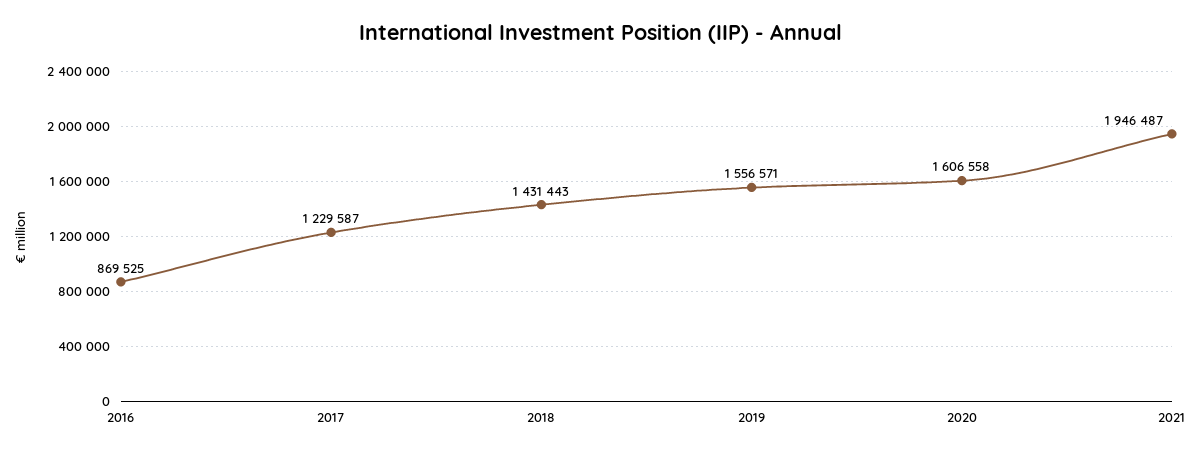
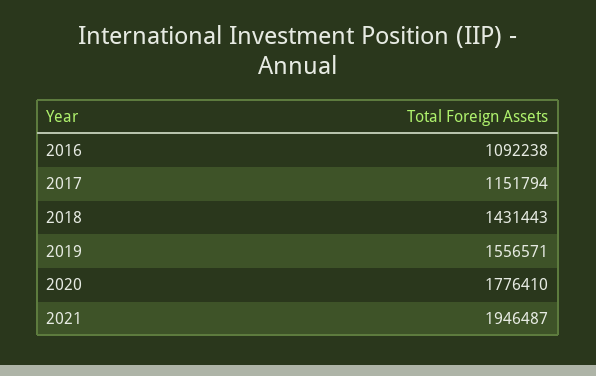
2016: 869525 -> 1092238
2017: 1229587 -> 1151794
2020: 1606558 -> 1776410

